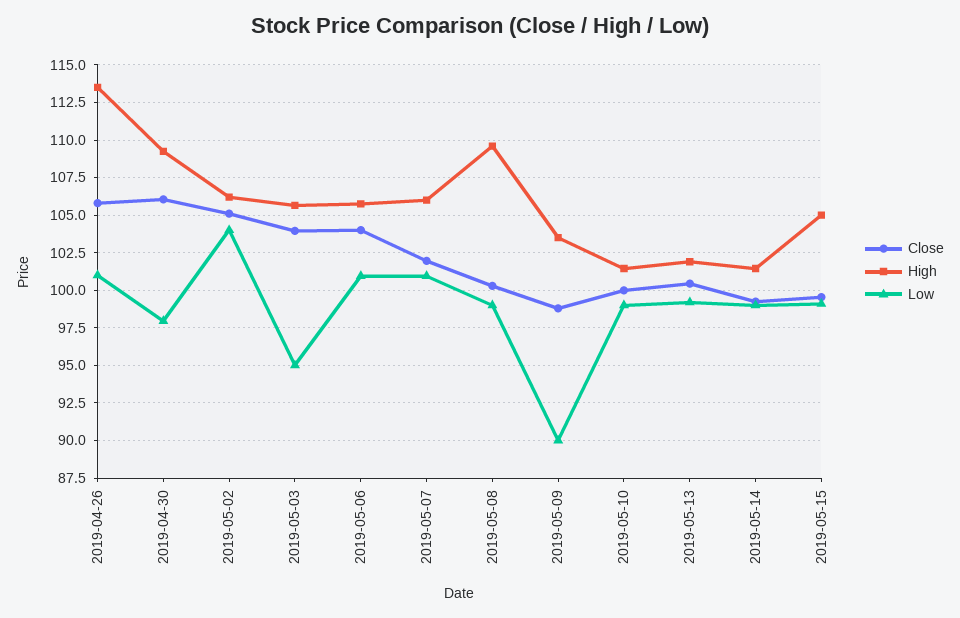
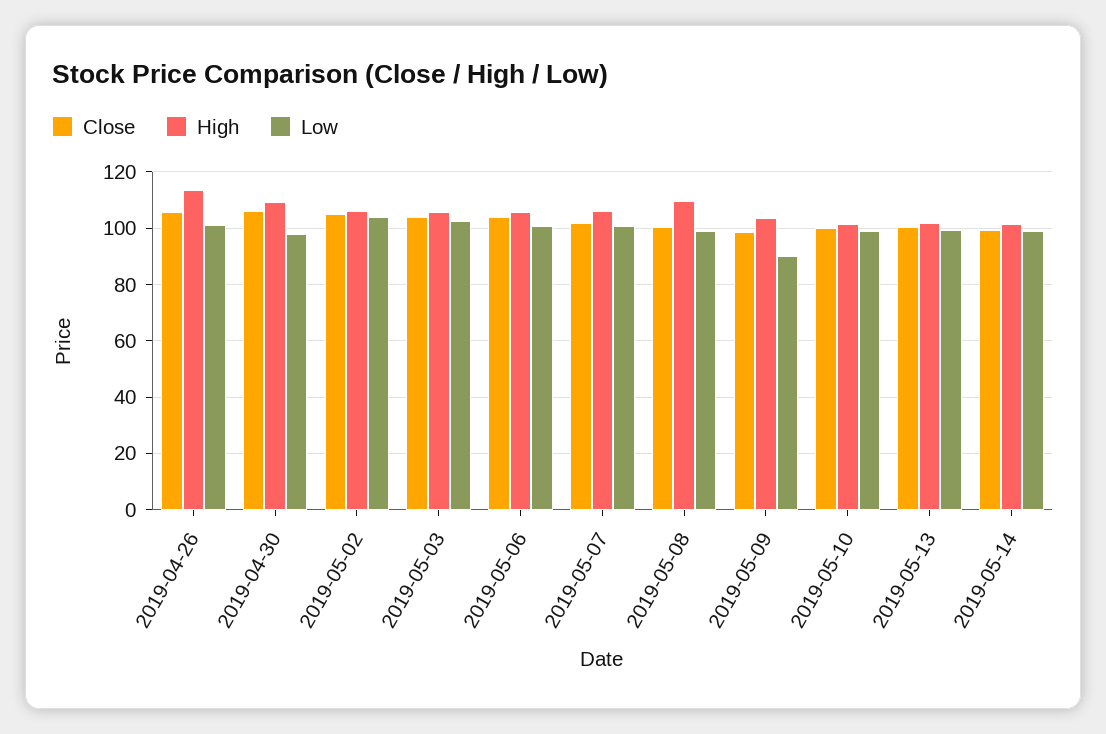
Low, 2019-05-03: 95 -> 102.5
Close, 2019-05-15: 99.5 -> none
High, 2019-05-15: 105 -> none
Low, 2019-05-15: 99 -> none

